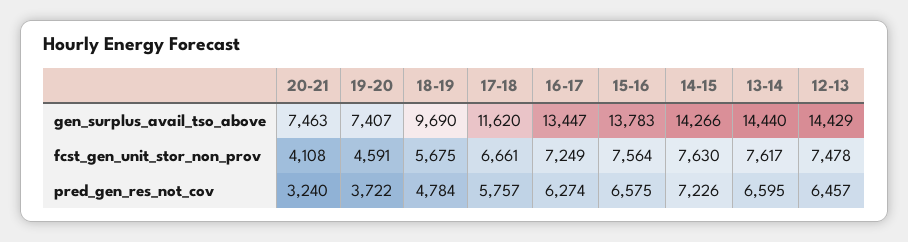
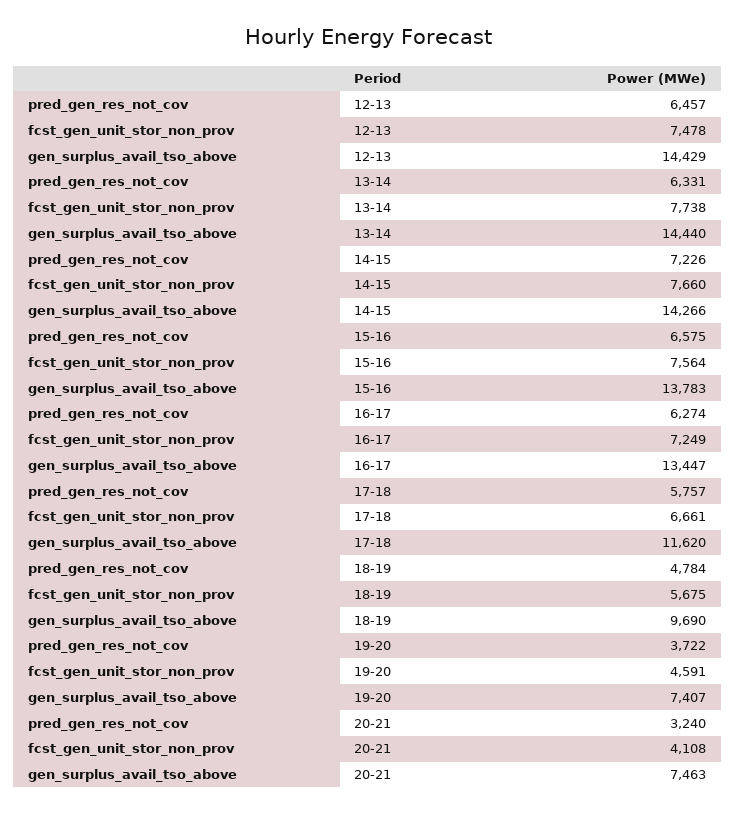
14-15, fcst_gen_unit_stor_non_prov: 7630 -> 7660
13-14, fcst_gen_unit_stor_non_prov: 7617 -> 7738
13-14, pred_gen_res_not_cov: 6595 -> 6331

